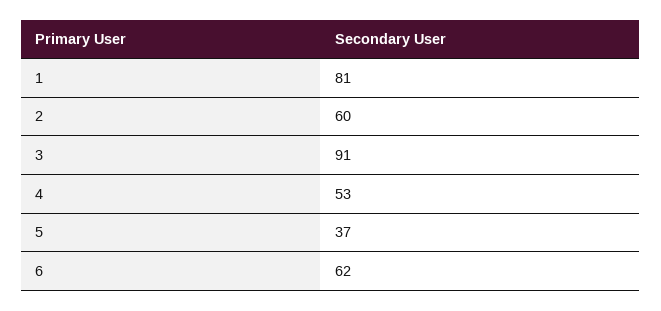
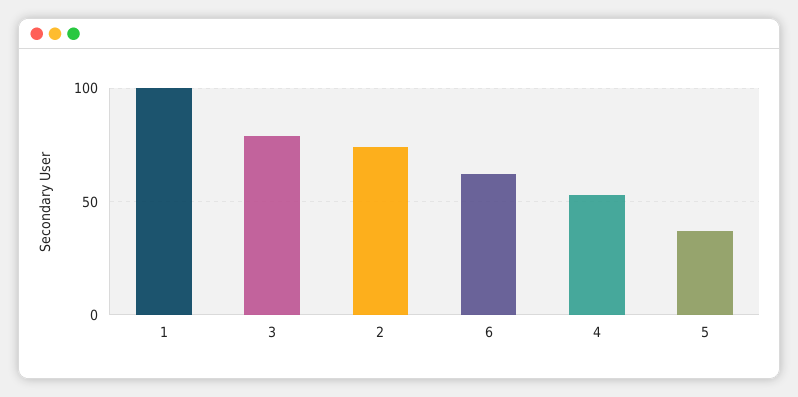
1: 81 -> 100
2: 60 -> 75
3: 91 -> 80

